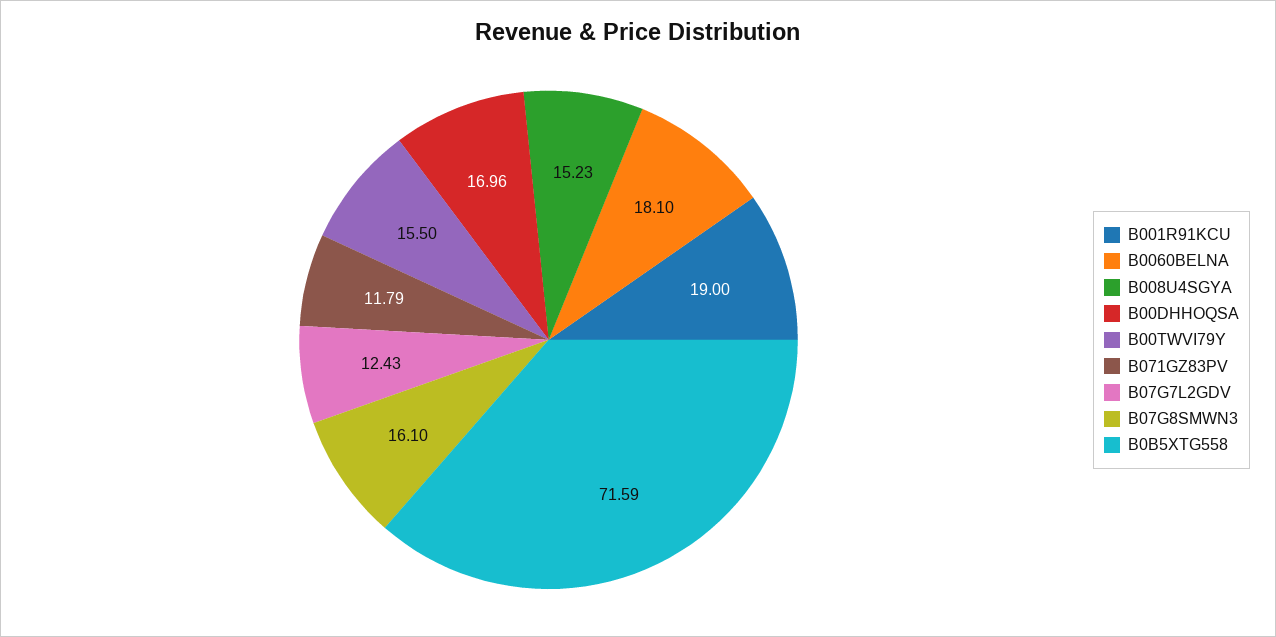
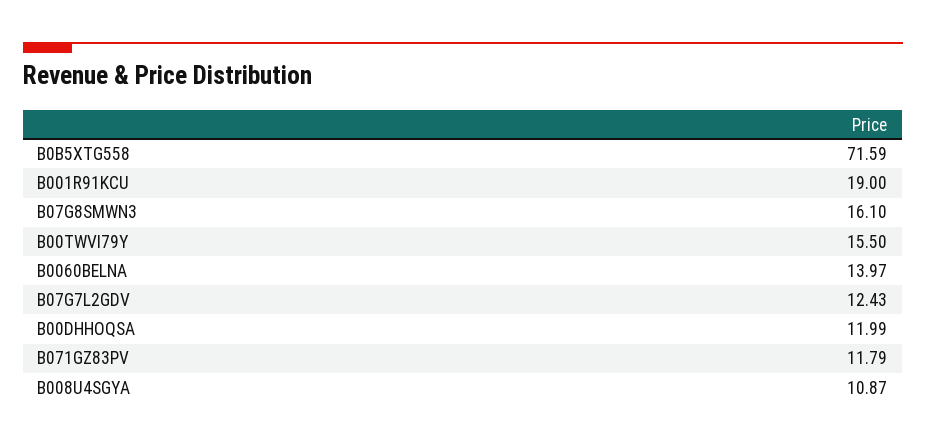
B0060BELNA: 18.1 -> 13.97
B008U4SGYA: 15.23 -> 10.87
B00DHHOQSA: 16.96 -> 11.99

